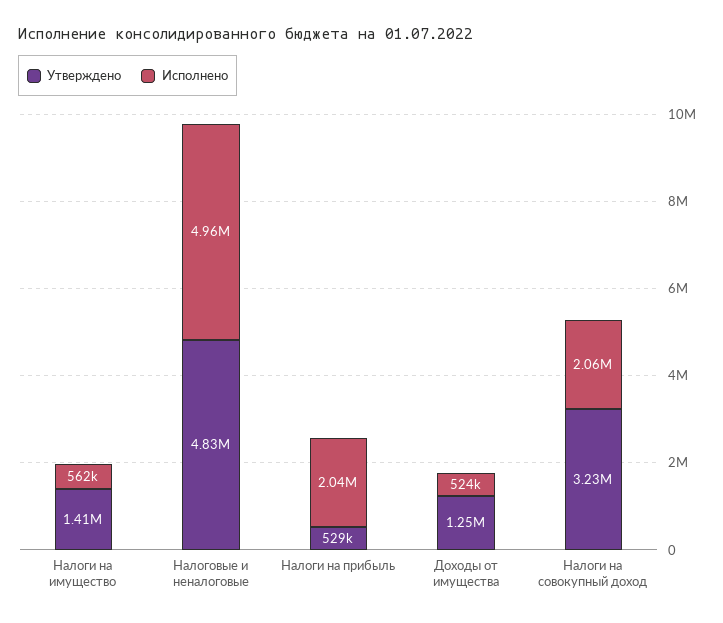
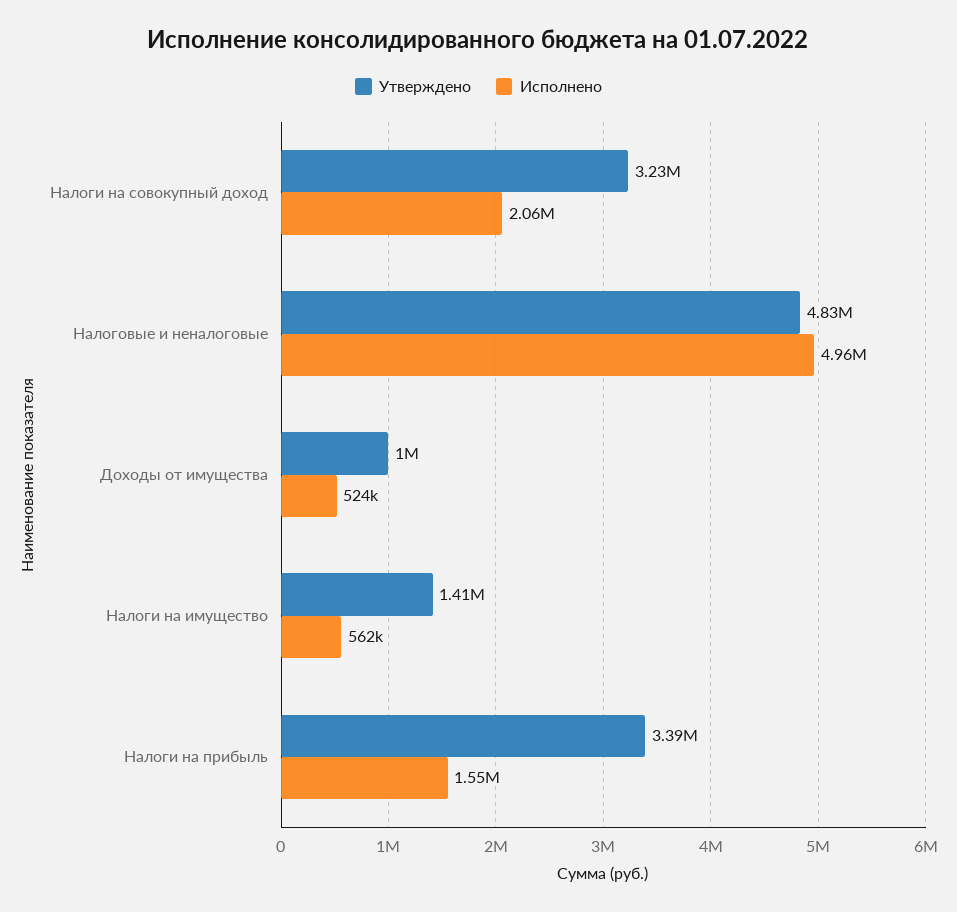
Утверждено, Налоги на прибыль: 529000 -> 3390000
Исполнено, Налоги на прибыль: 2040000 -> 1550000
Утверждено, Доходы от имущества: 1250000 -> 1000000

